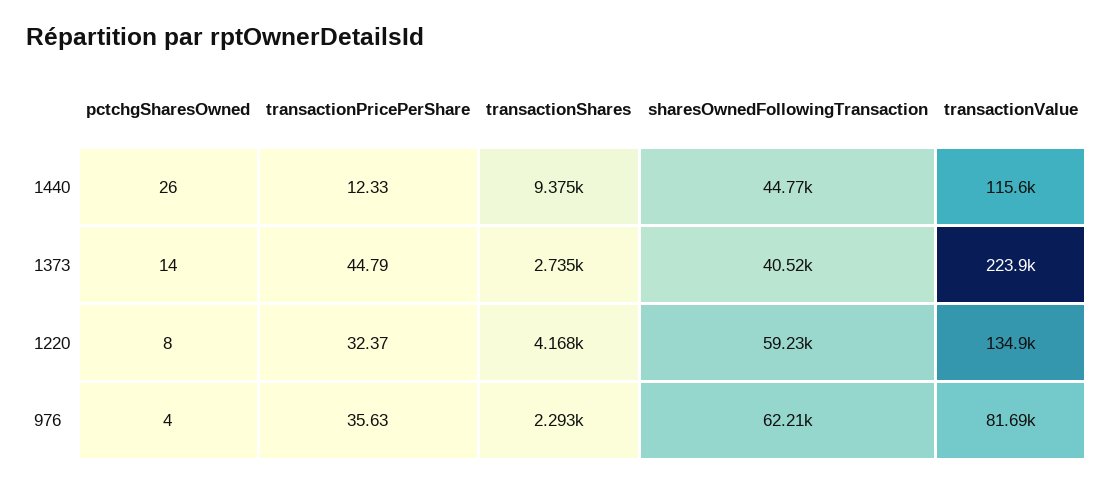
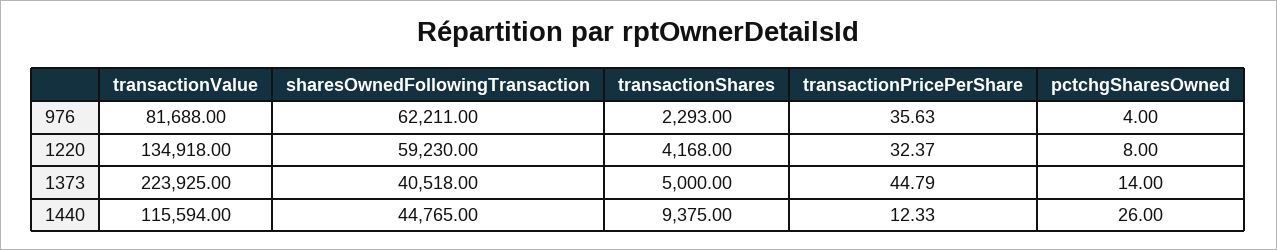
transactionShares, 1373: 2735 -> 5000

